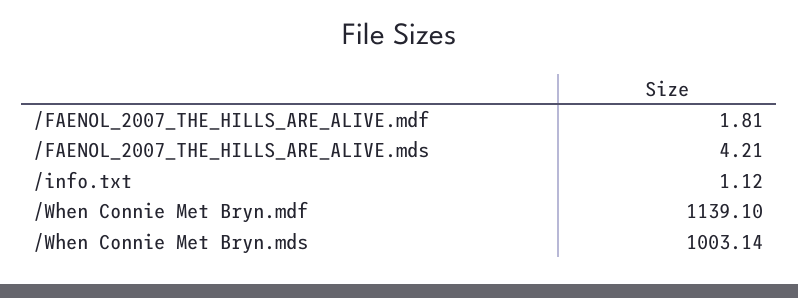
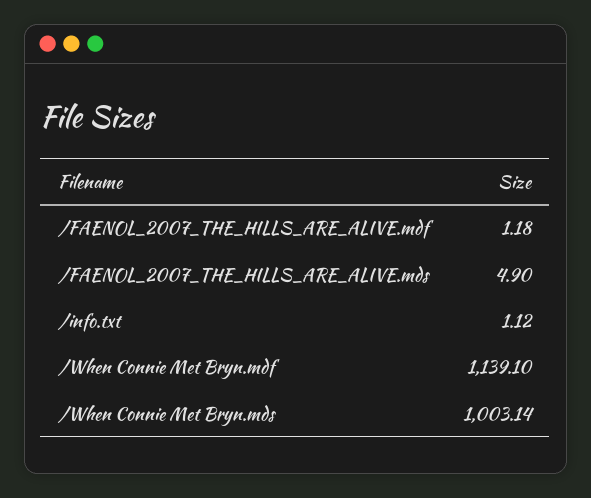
/FAENOL_2007_THE_HILLS_ARE_ALIVE.mdf: 1.81 -> 1.18
/FAENOL_2007_THE_HILLS_ARE_ALIVE.mds: 4.21 -> 4.9

